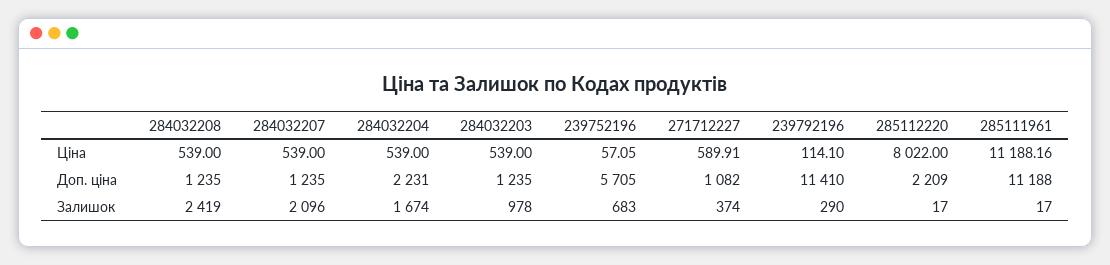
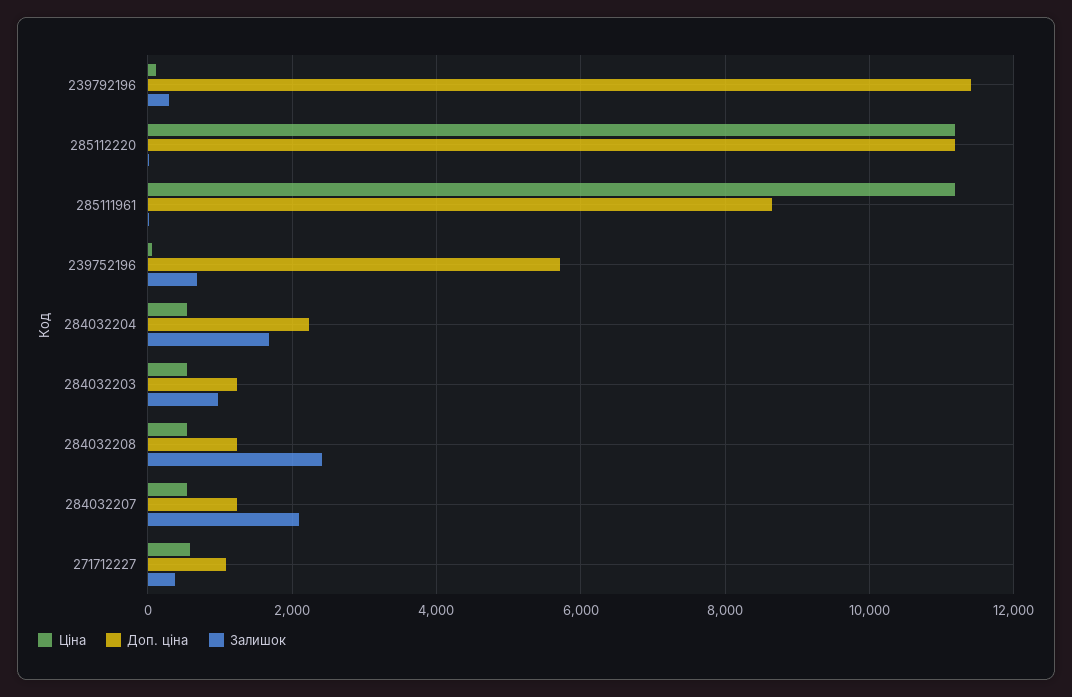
Ціна, 285112220: 8022 -> 11200
Доп. ціна, 285112220: 2209 -> 11200
Доп. ціна, 285111961: 11188 -> 8600

